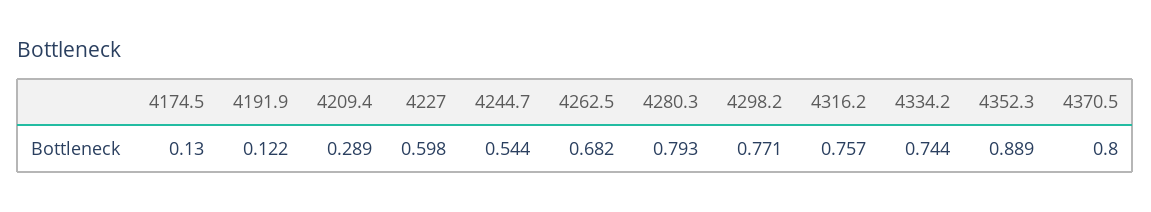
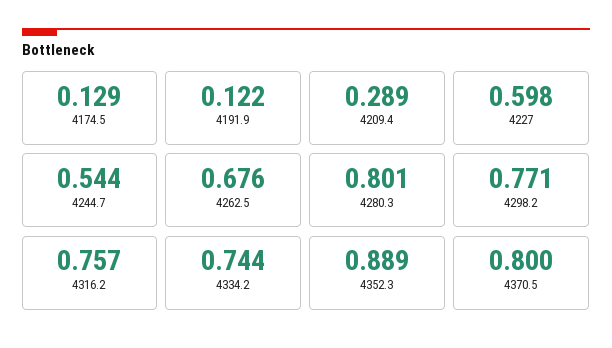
4174.5: 0.13 -> 0.129
4262.5: 0.682 -> 0.676
4280.3: 0.793 -> 0.801

